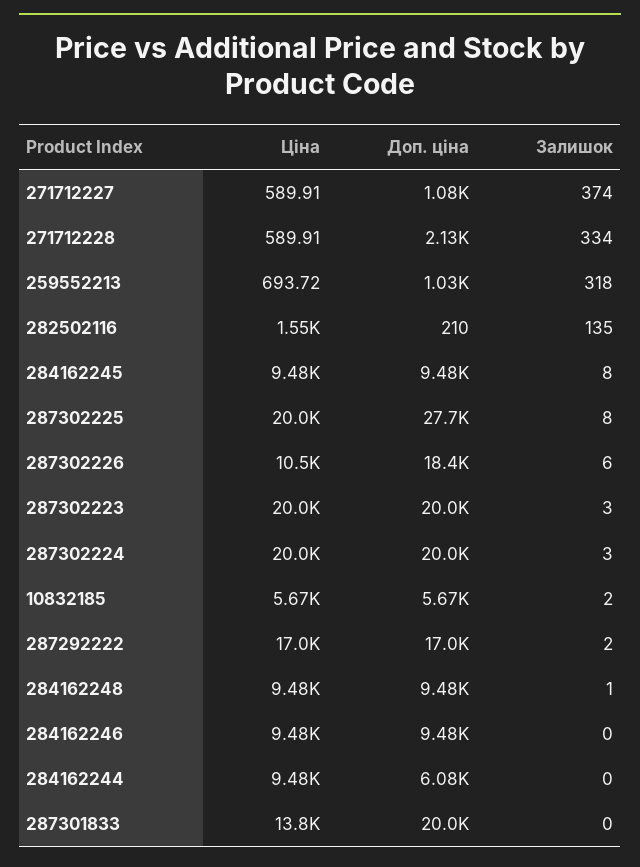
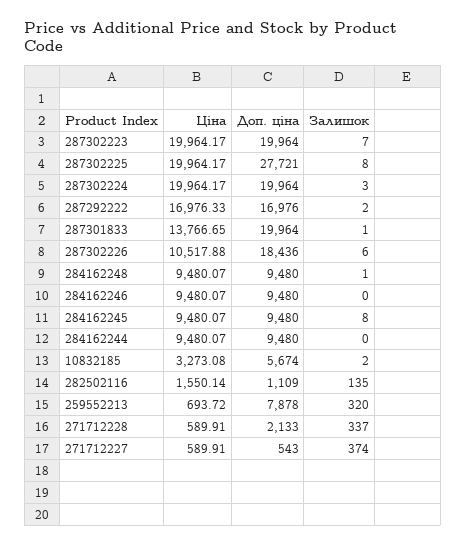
Доп. ціна, 271712227: 1080 -> 543
Залишок, 271712228: 334 -> 337
Доп. ціна, 259552213: 1030 -> 7878
Залишок, 259552213: 318 -> 320
Доп. ціна, 282502116: 210 -> 1109
Залишок, 287302223: 3 -> 7
Ціна, 10832185: 5670 -> 3273.08
Доп. ціна, 284162244: 6080 -> 9480
Залишок, 287301833: 0 -> 1

